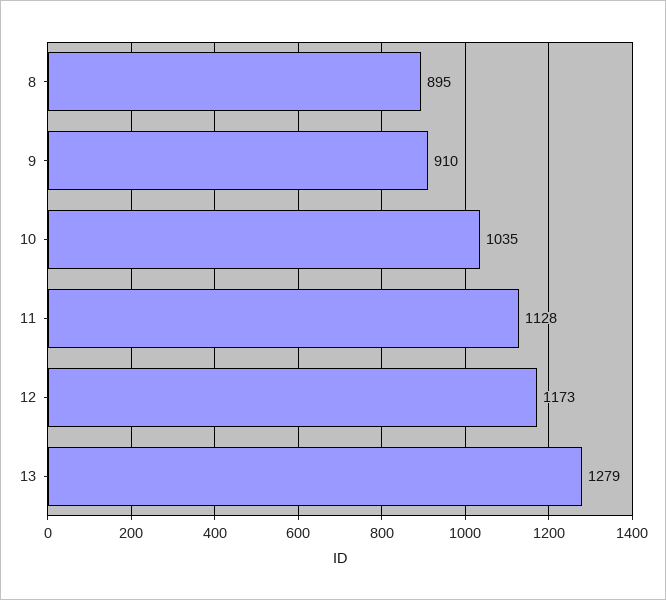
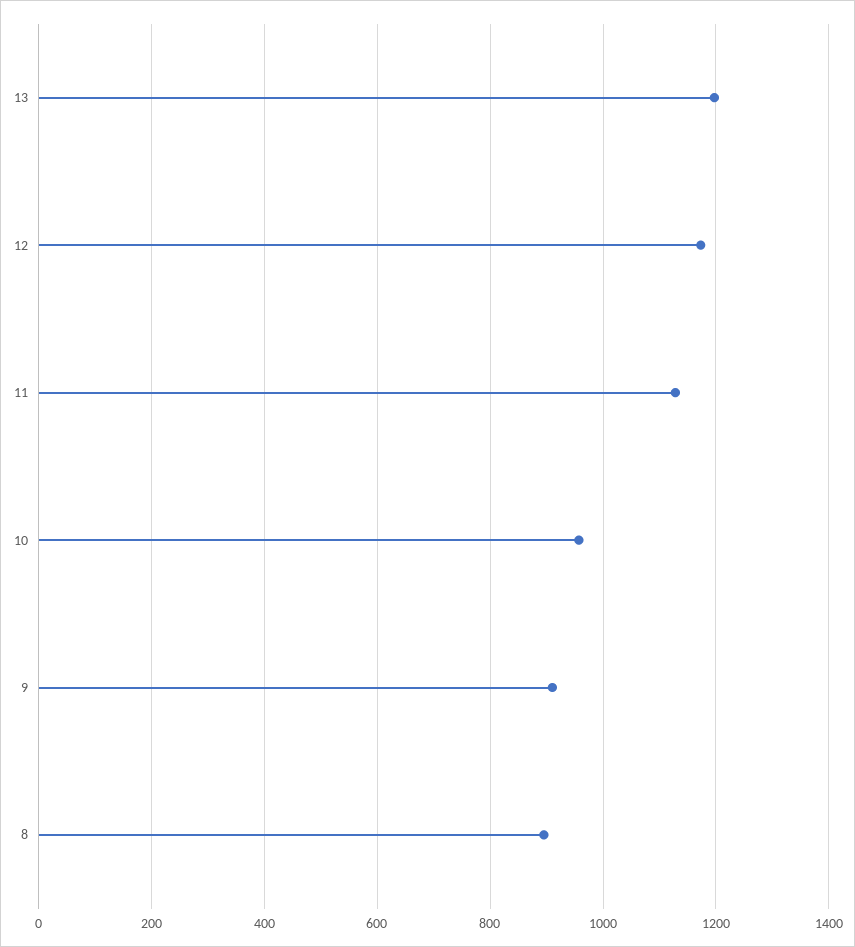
10: 1035 -> 960
13: 1279 -> 1200

